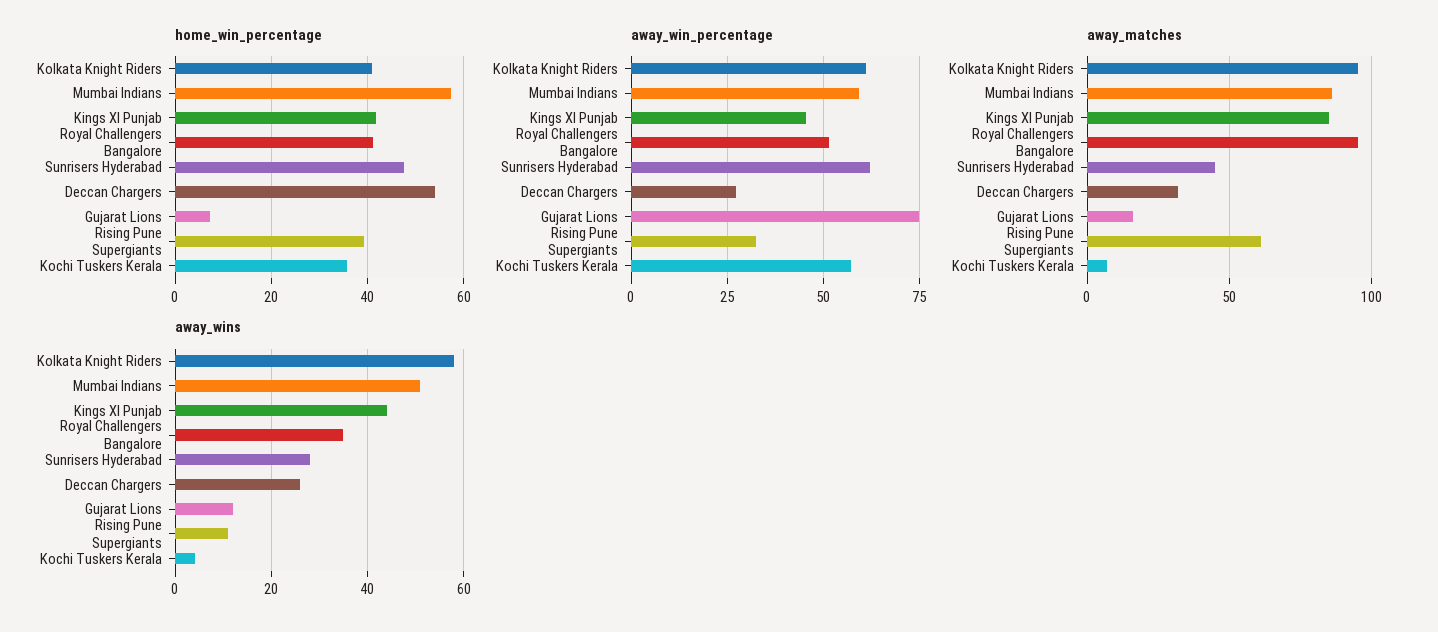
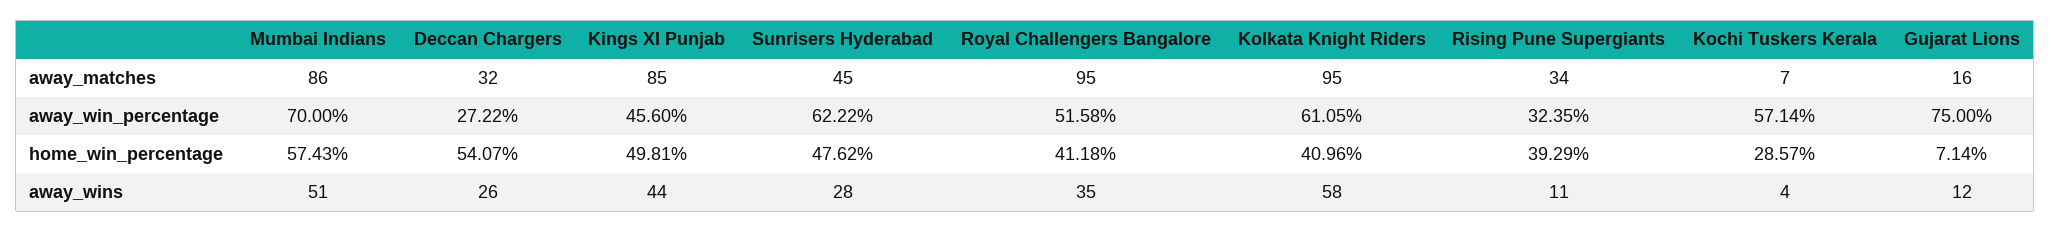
home_win_percentage, Kings XI Punjab: 42 -> 49.81
home_win_percentage, Kochi Tuskers Kerala: 36 -> 28.57
away_win_percentage, Mumbai Indians: 60 -> 70
away_matches, Rising Pune Supergiants: 60 -> 34

